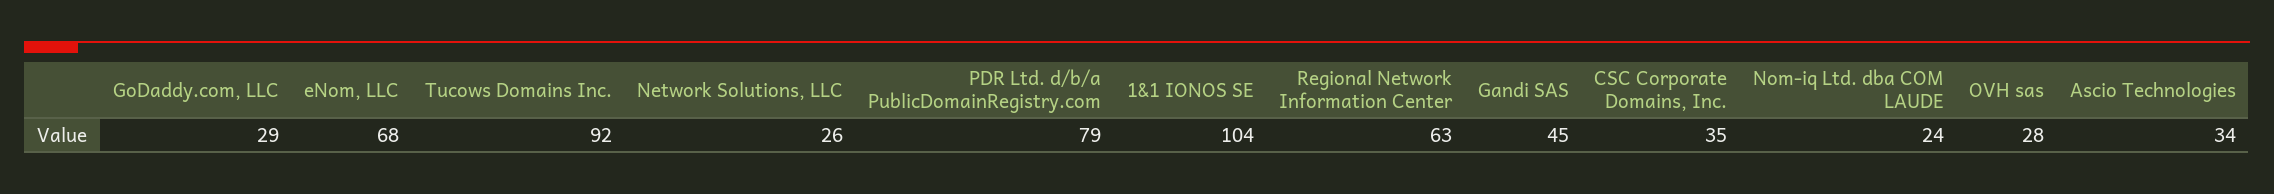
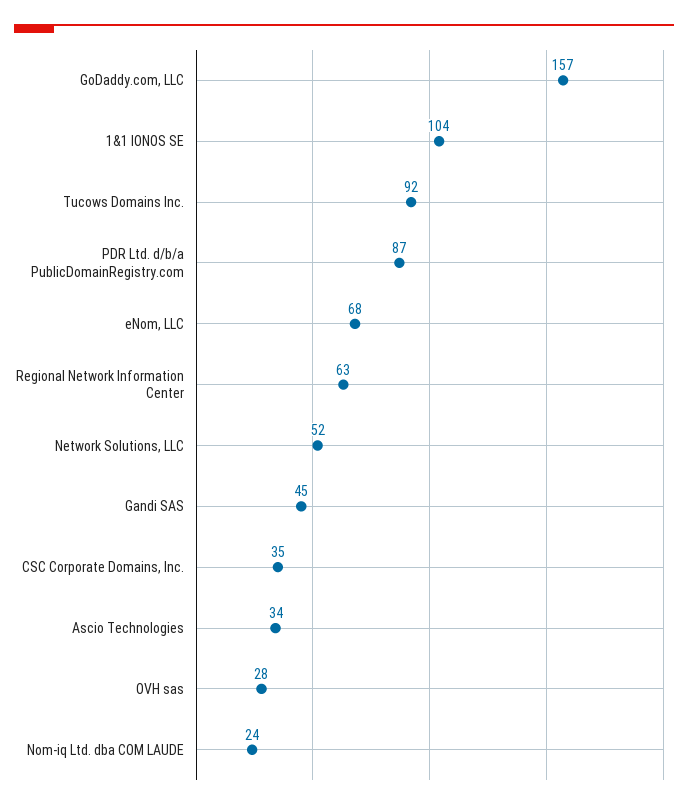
GoDaddy.com, LLC: 29 -> 157
Network Solutions, LLC: 26 -> 52
PDR Ltd. d/b/a PublicDomainRegistry.com: 79 -> 87

